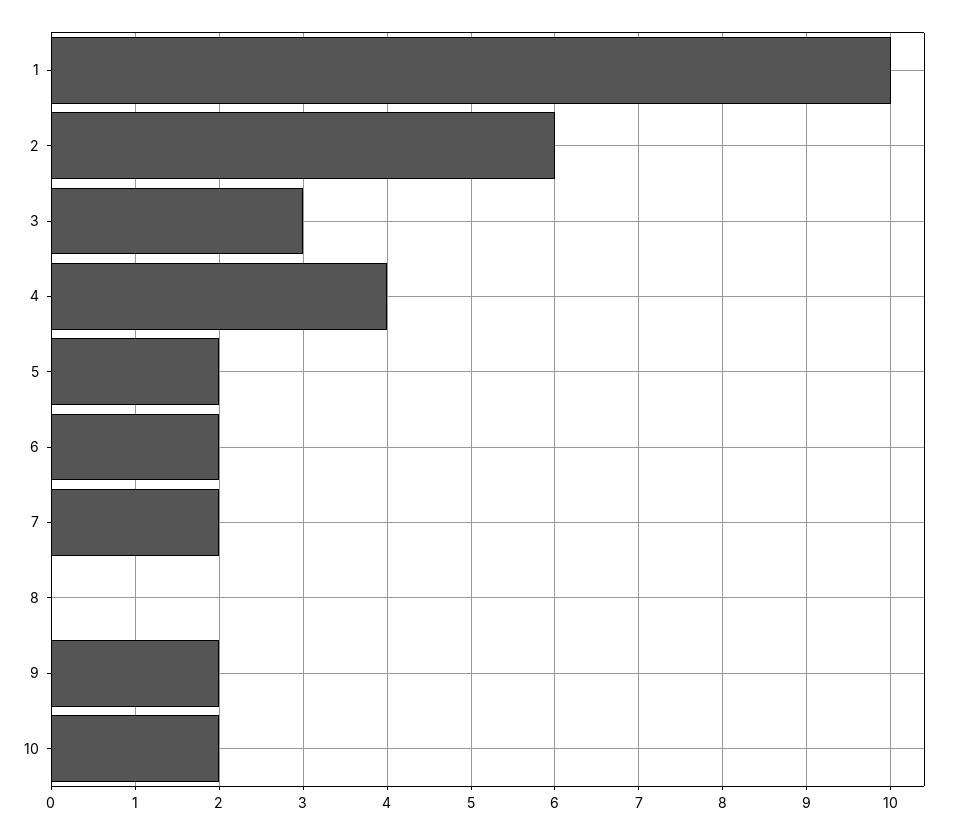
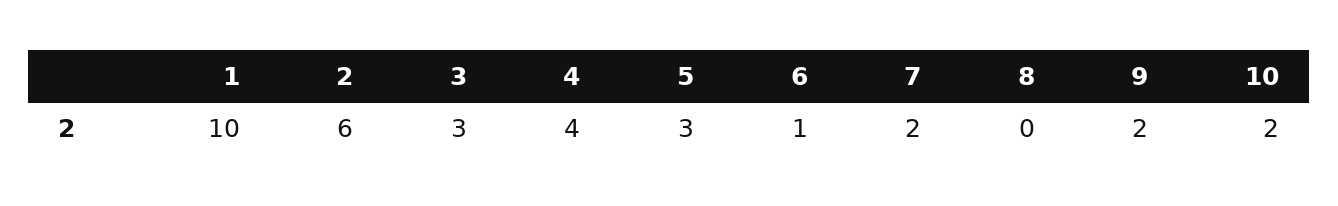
5: 2 -> 3
6: 2 -> 1

